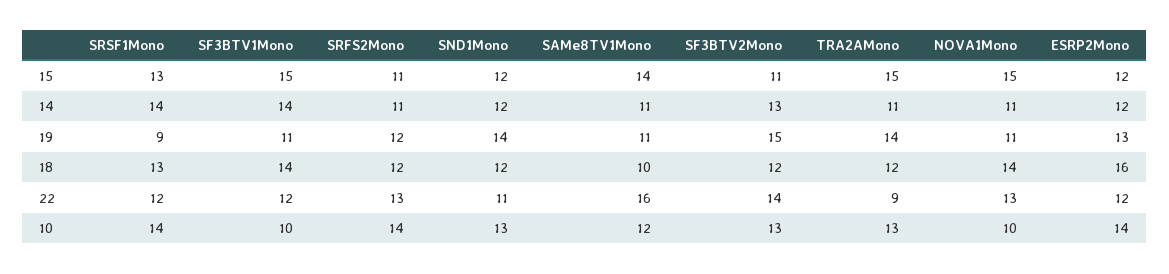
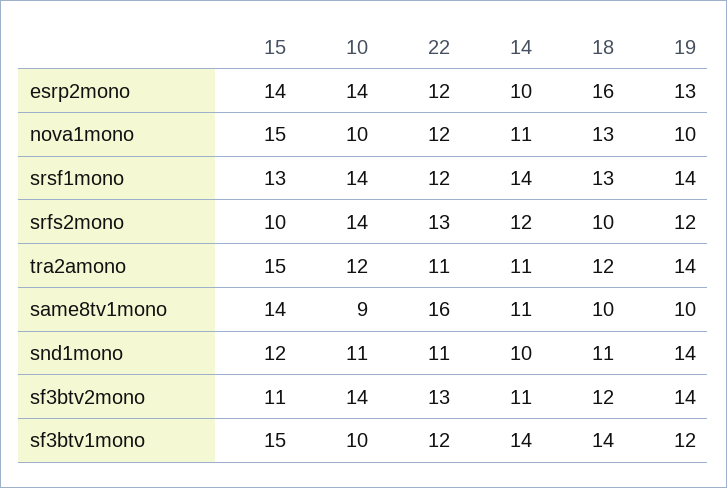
SRFS2Mono, 15: 11 -> 10
ESRP2Mono, 15: 12 -> 14
SRFS2Mono, 14: 11 -> 12
SND1Mono, 14: 12 -> 10
SF3BTV2Mono, 14: 13 -> 11
ESRP2Mono, 14: 12 -> 10
SRSF1Mono, 19: 9 -> 14
SF3BTV1Mono, 19: 11 -> 12
SAMe8TV1Mono, 19: 11 -> 10
SF3BTV2Mono, 19: 15 -> 14
NOVA1Mono, 19: 11 -> 10
SRFS2Mono, 18: 12 -> 10
SND1Mono, 18: 12 -> 11
NOVA1Mono, 18: 14 -> 13
SF3BTV2Mono, 22: 14 -> 13
TRA2AMono, 22: 9 -> 11
NOVA1Mono, 22: 13 -> 12
SND1Mono, 10: 13 -> 11
SAMe8TV1Mono, 10: 12 -> 9
SF3BTV2Mono, 10: 13 -> 14
TRA2AMono, 10: 13 -> 12

